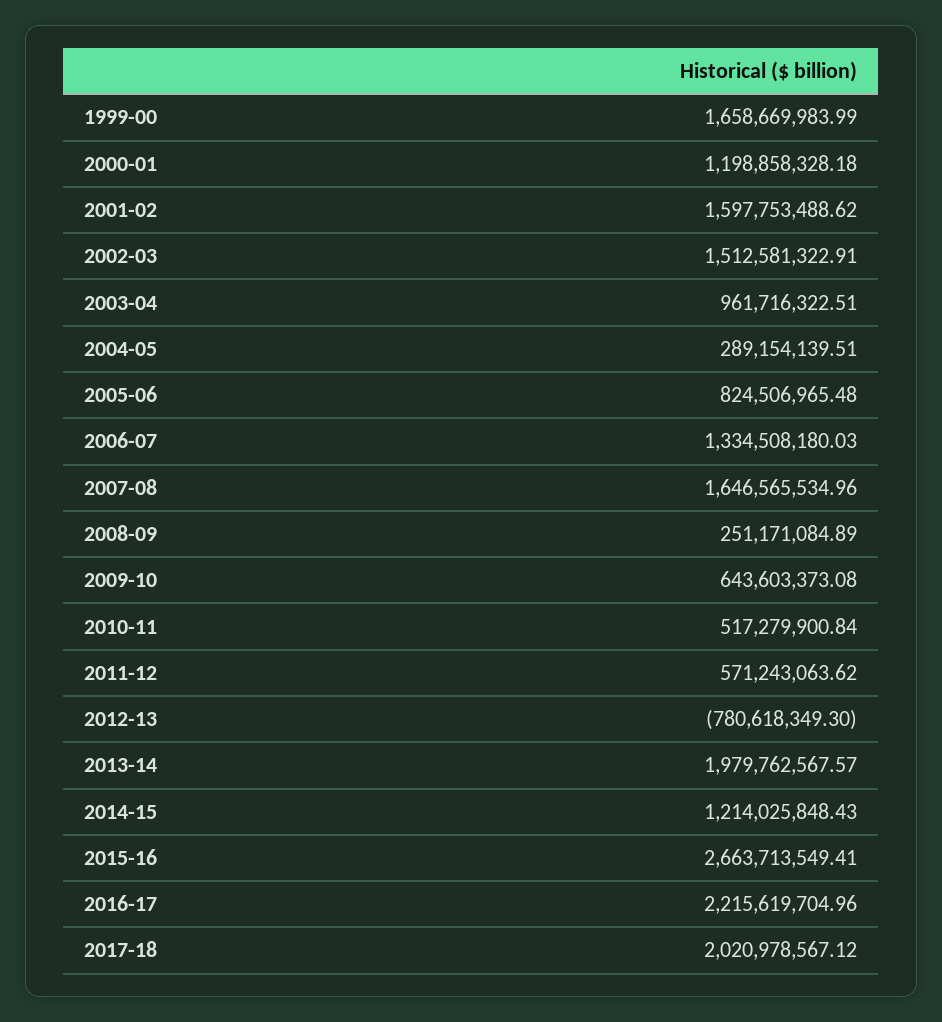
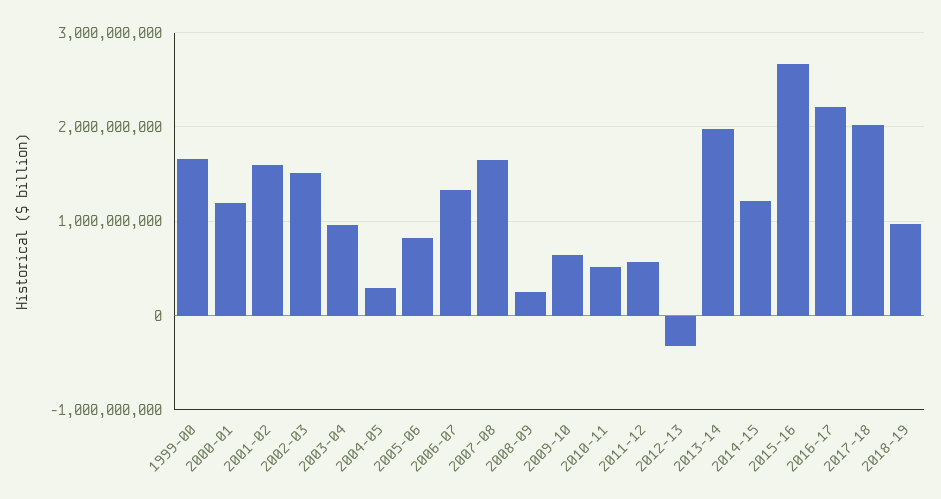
2012-13: -780618349.3 -> -300000000
2018-19: none -> 1000000000

